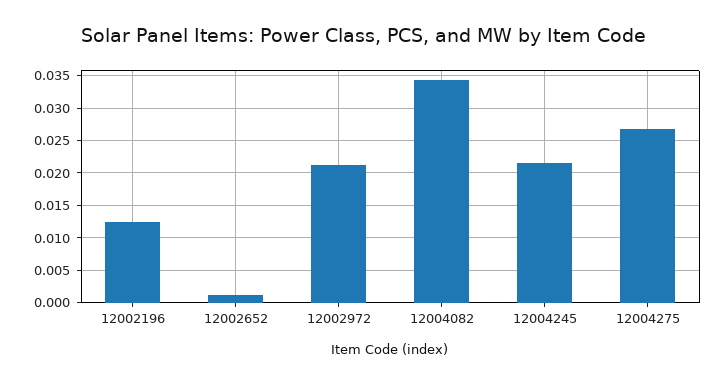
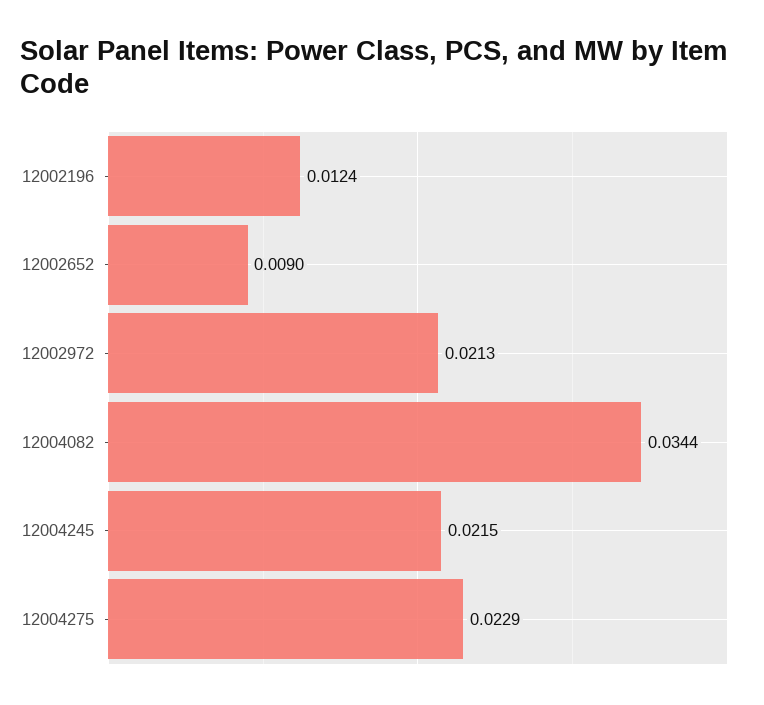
12002652: 0.001 -> 0.009
12004275: 0.027 -> 0.0229

